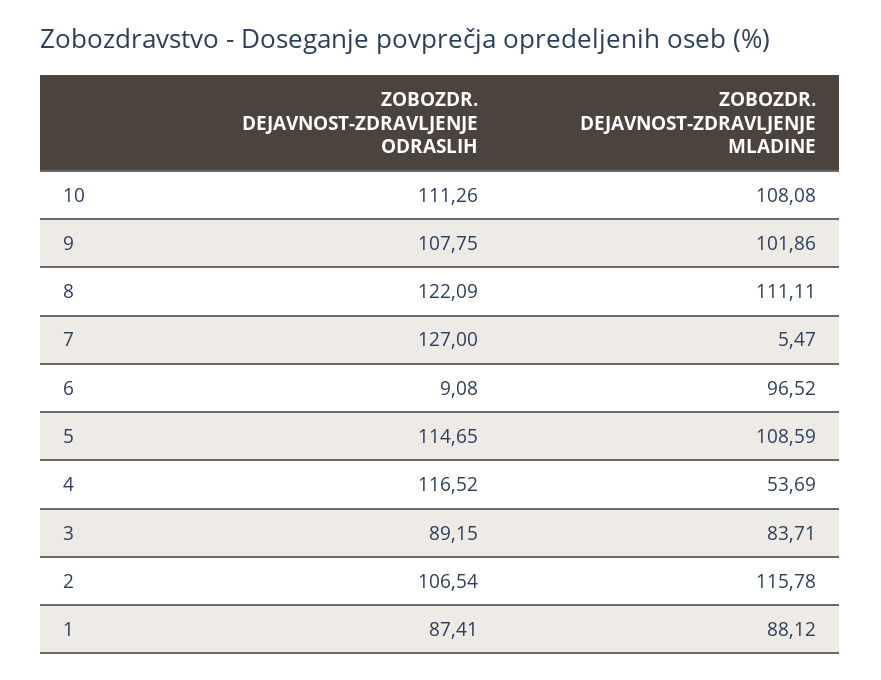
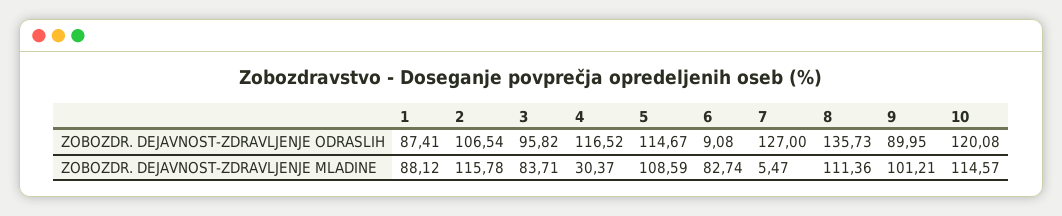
ZOBOZDR. DEJAVNOST-ZDRAVLJENJE ODRASLIH, 10: 111.26 -> 120.08
ZOBOZDR. DEJAVNOST-ZDRAVLJENJE MLADINE, 10: 108.08 -> 114.57
ZOBOZDR. DEJAVNOST-ZDRAVLJENJE ODRASLIH, 9: 107.75 -> 89.95
ZOBOZDR. DEJAVNOST-ZDRAVLJENJE MLADINE, 9: 101.86 -> 101.21
ZOBOZDR. DEJAVNOST-ZDRAVLJENJE ODRASLIH, 8: 122.09 -> 135.73
ZOBOZDR. DEJAVNOST-ZDRAVLJENJE MLADINE, 8: 111.11 -> 111.36
ZOBOZDR. DEJAVNOST-ZDRAVLJENJE MLADINE, 6: 96.52 -> 82.74
ZOBOZDR. DEJAVNOST-ZDRAVLJENJE ODRASLIH, 5: 114.65 -> 114.67
ZOBOZDR. DEJAVNOST-ZDRAVLJENJE MLADINE, 4: 53.69 -> 30.37
ZOBOZDR. DEJAVNOST-ZDRAVLJENJE ODRASLIH, 3: 89.15 -> 95.82

